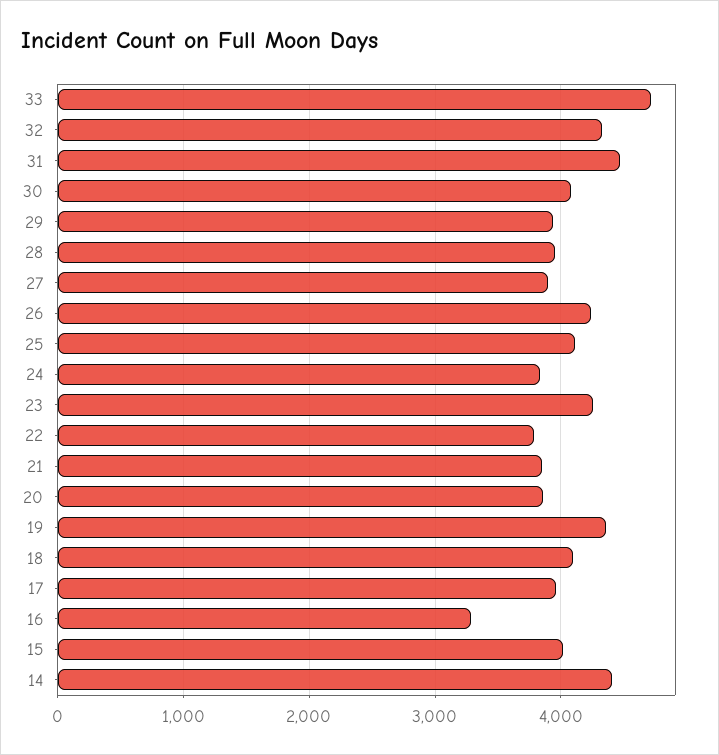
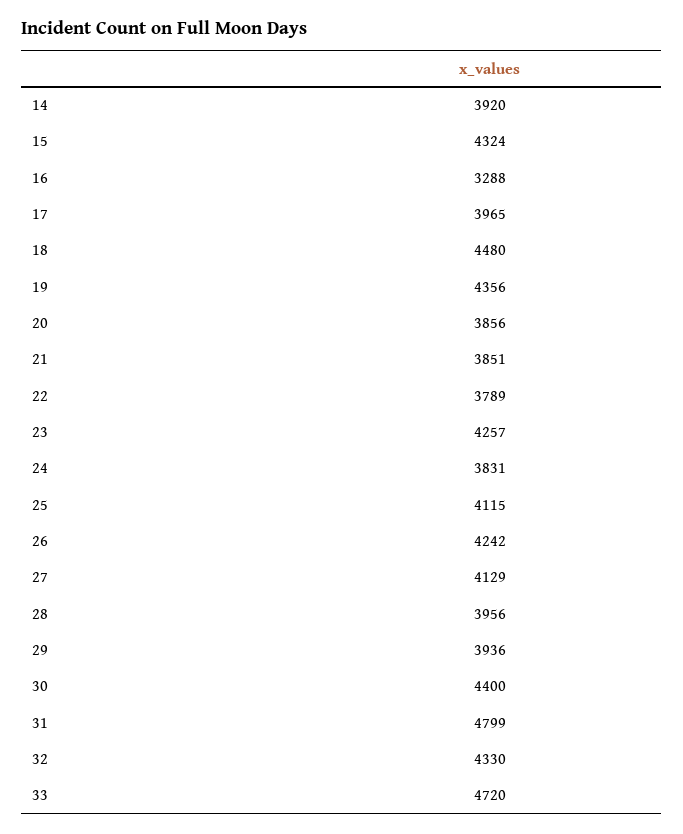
31: 4500 -> 4799
30: 4100 -> 4400
27: 3900 -> 4129
18: 4100 -> 4480
15: 4000 -> 4324
14: 4400 -> 3920

